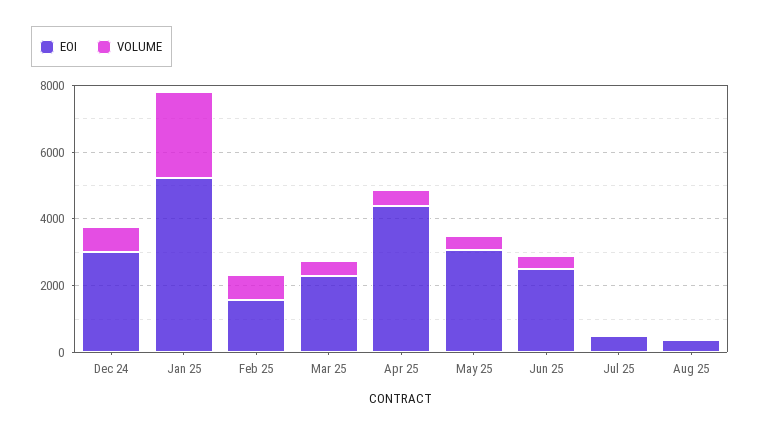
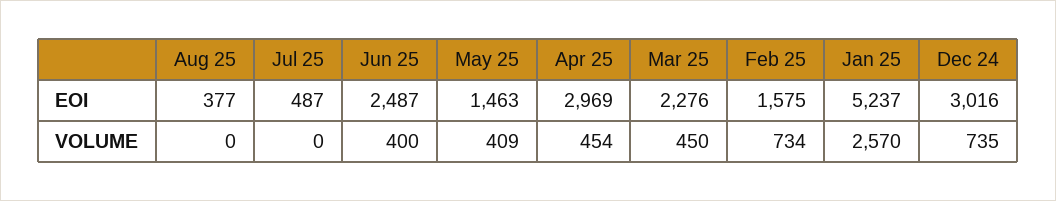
EOI, Apr 25: 4500 -> 2969
EOI, May 25: 3000 -> 1463

